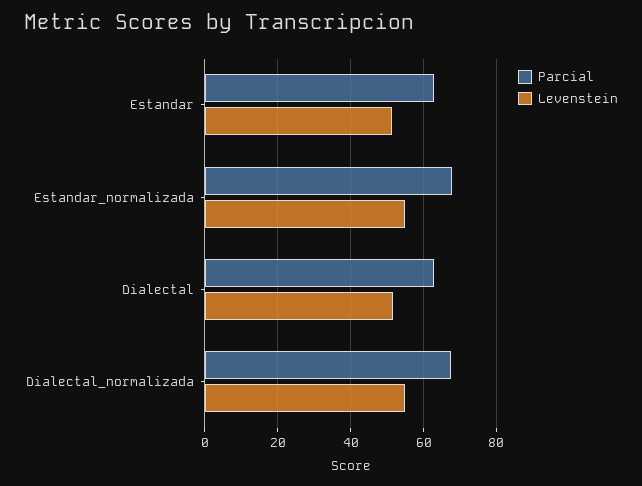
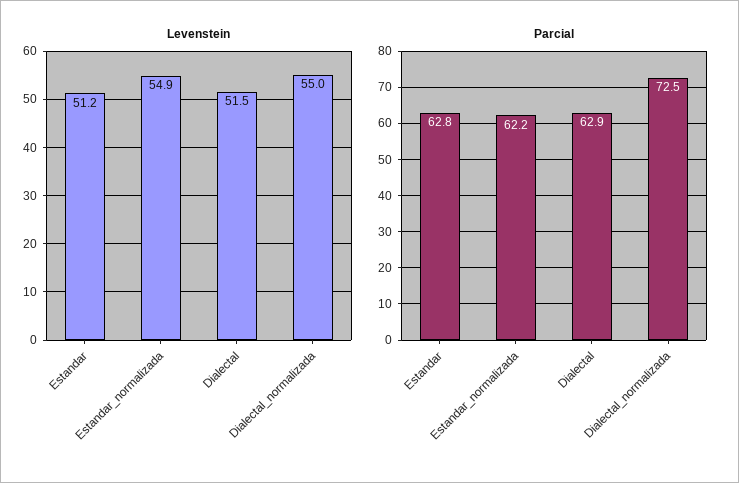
Parcial, Estandar_normalizada: 68 -> 62.2
Parcial, Dialectal_normalizada: 68 -> 72.5

